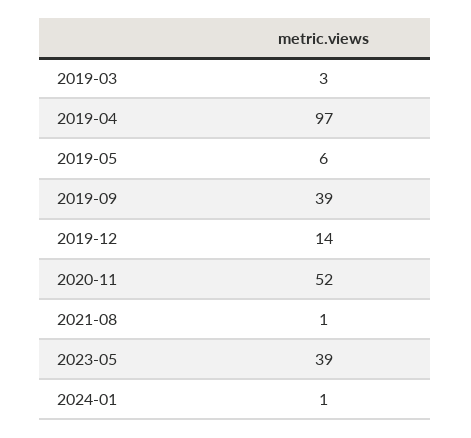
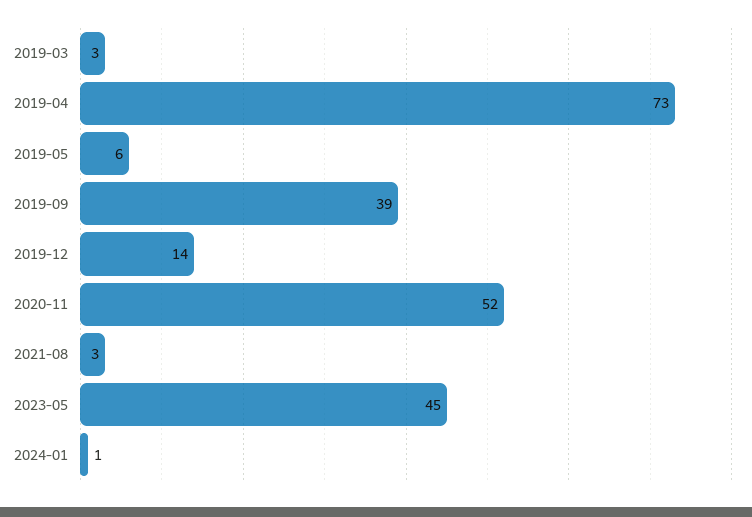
2019-04: 97 -> 73
2021-08: 1 -> 3
2023-05: 39 -> 45

